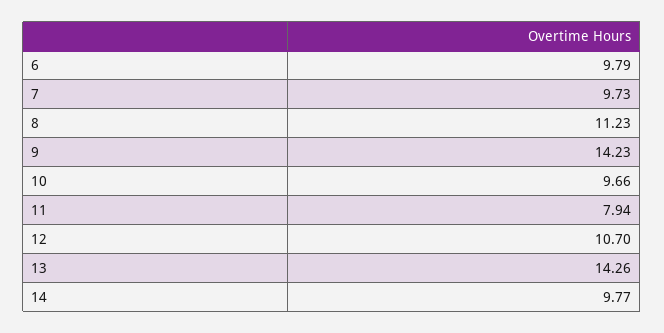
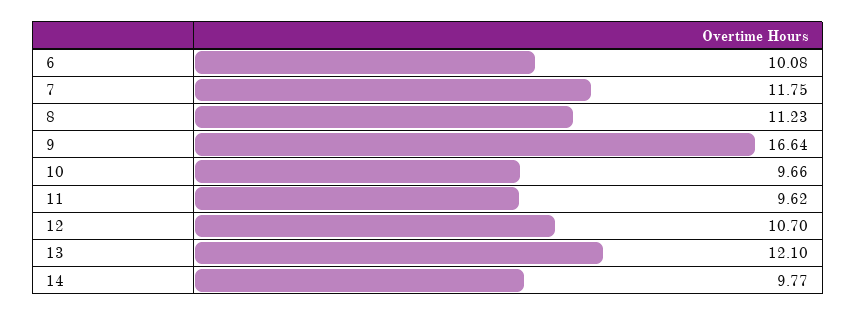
6: 9.79 -> 10.08
7: 9.73 -> 11.75
9: 14.23 -> 16.64
11: 7.94 -> 9.62
13: 14.26 -> 12.1

